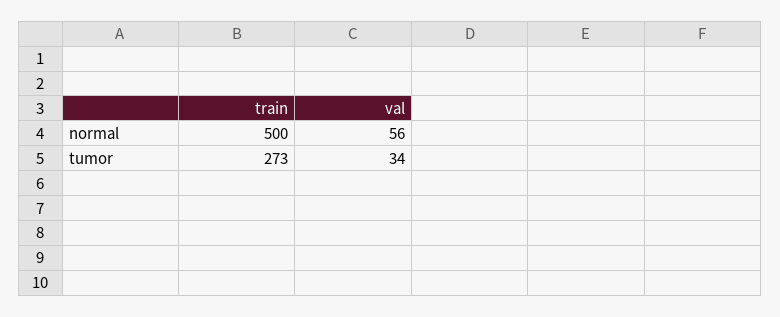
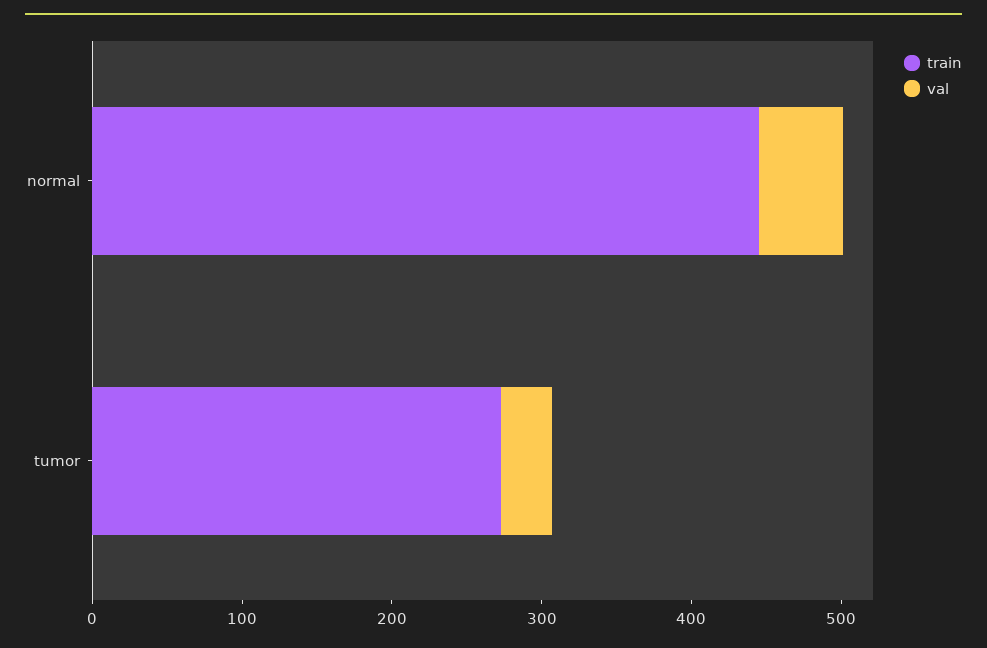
train, normal: 500 -> 440

